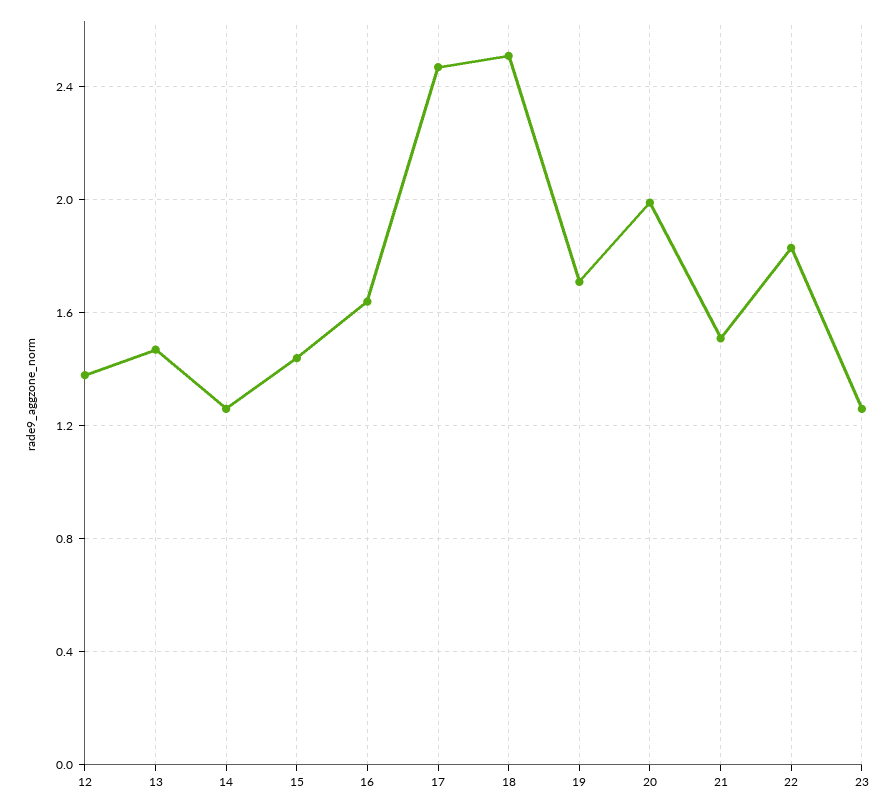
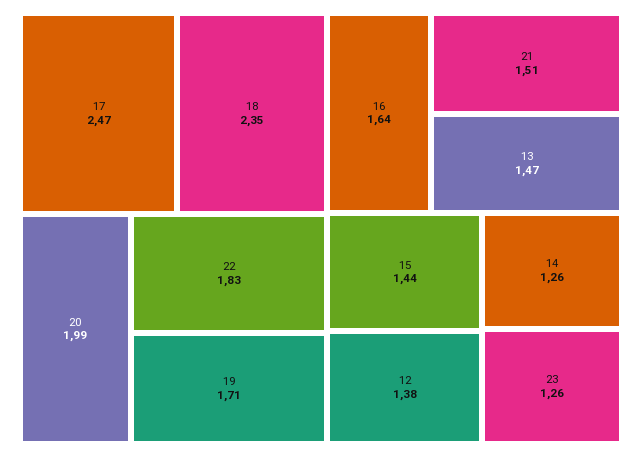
18: 2.5 -> 2.35

